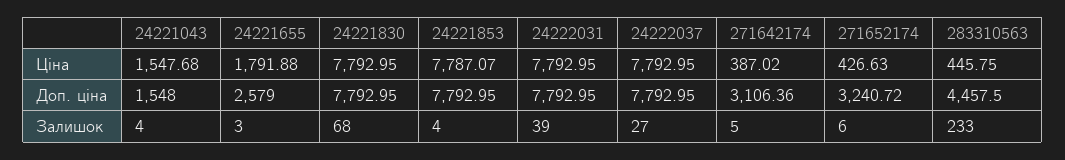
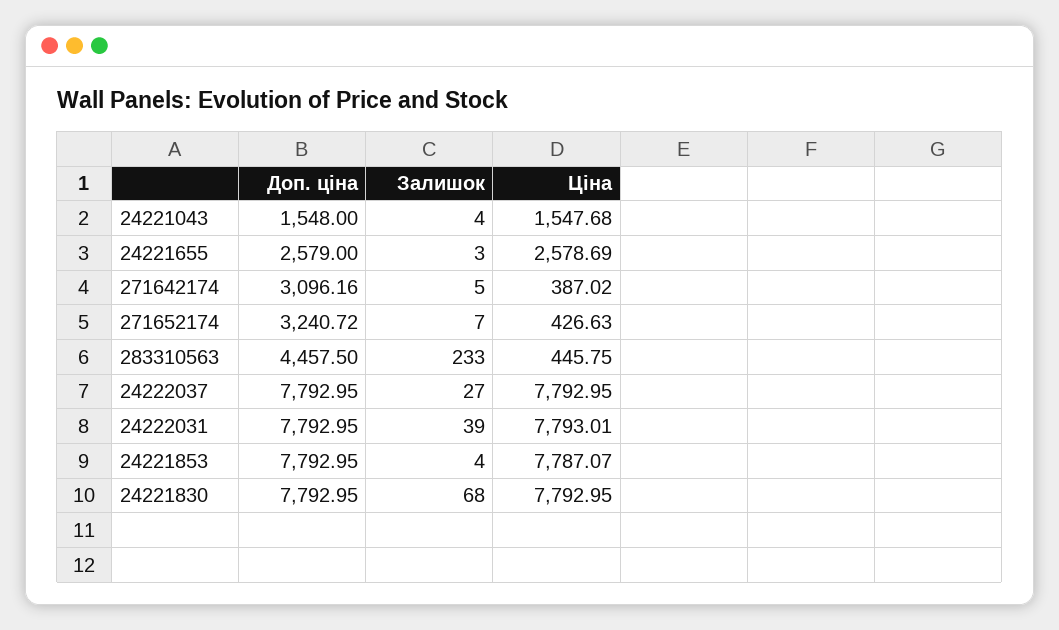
24221655, Ціна: 1791.88 -> 2578.69
24222031, Ціна: 7792.95 -> 7793.01
271642174, Доп. ціна: 3106.36 -> 3096.16
271652174, Залишок: 6 -> 7

